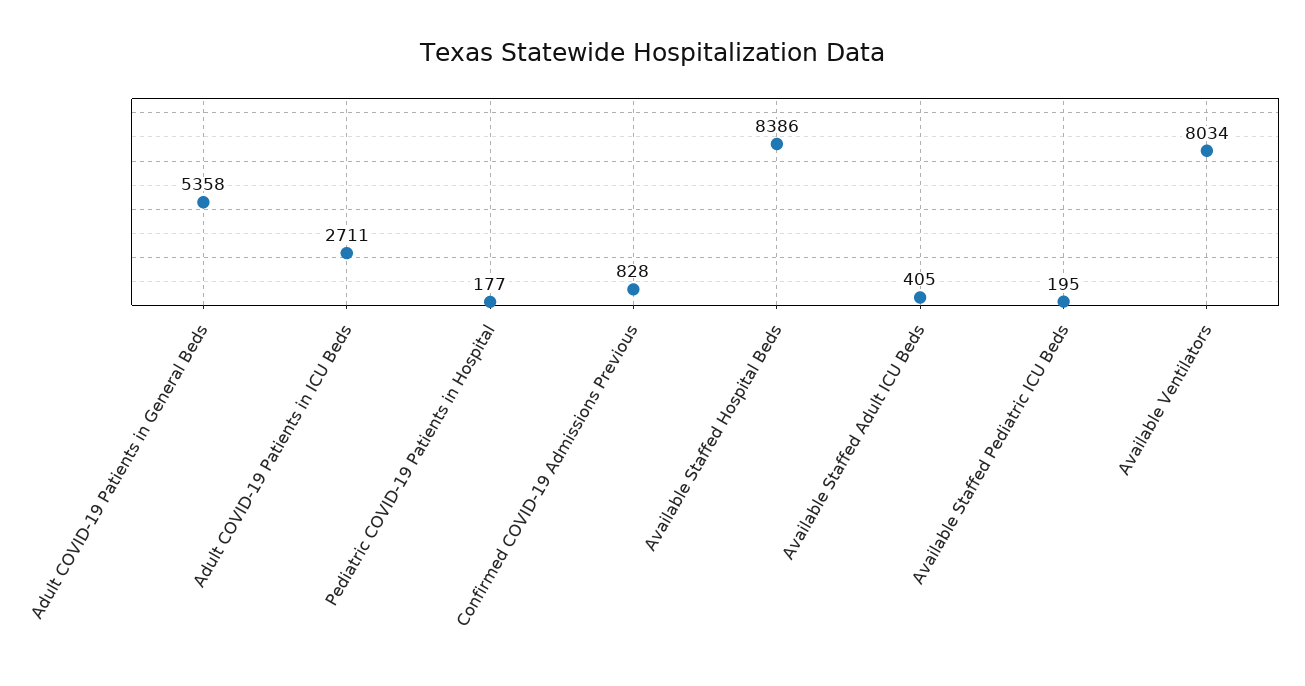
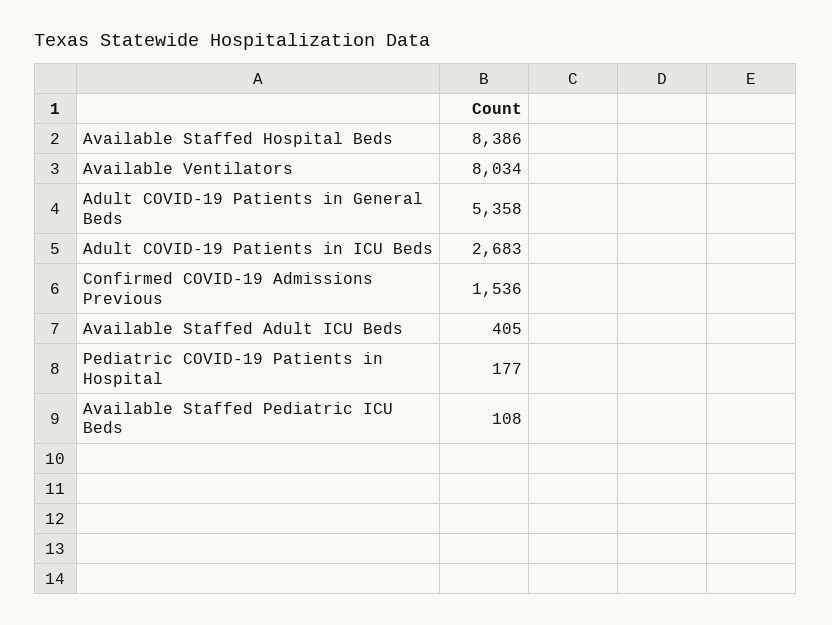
Adult COVID-19 Patients in ICU Beds: 2711 -> 2683
Confirmed COVID-19 Admissions Previous: 828 -> 1536
Available Staffed Pediatric ICU Beds: 195 -> 108

